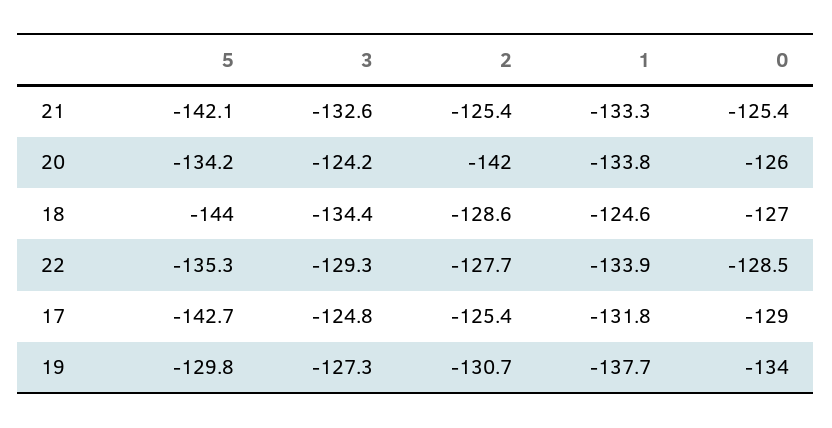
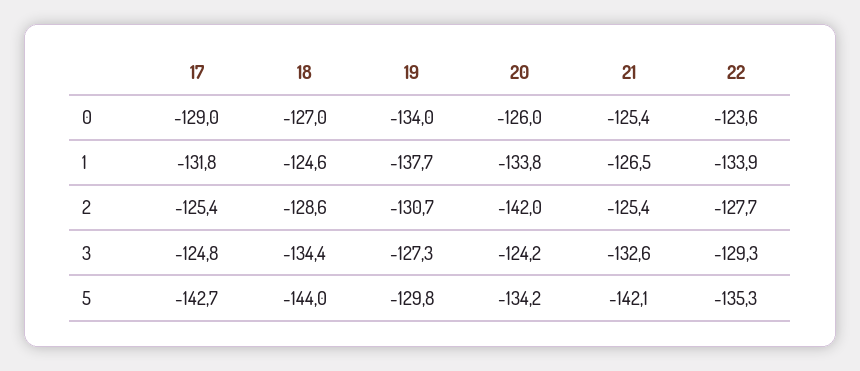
1, 21: -133.3 -> -126.5
0, 22: -128.5 -> -123.6

